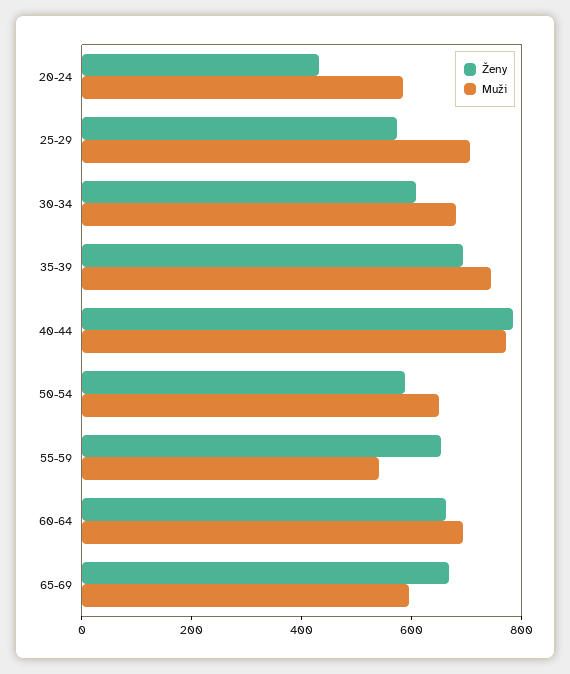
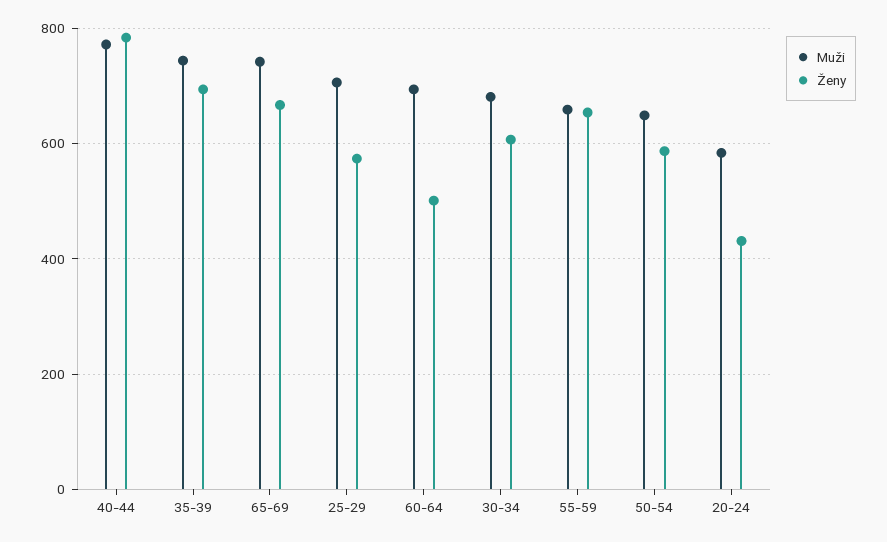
Muži, 55-59: 550 -> 660
Ženy, 60-64: 650 -> 500
Muži, 65-69: 600 -> 740

